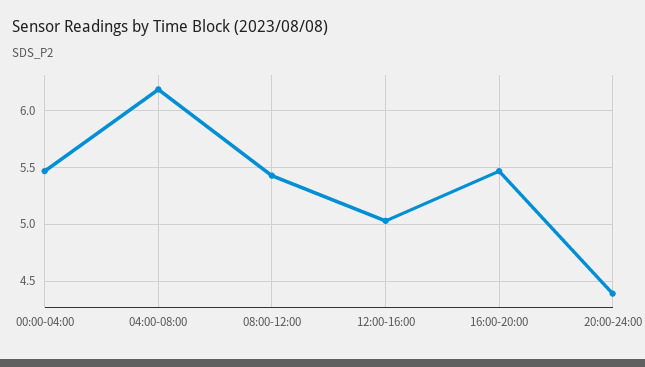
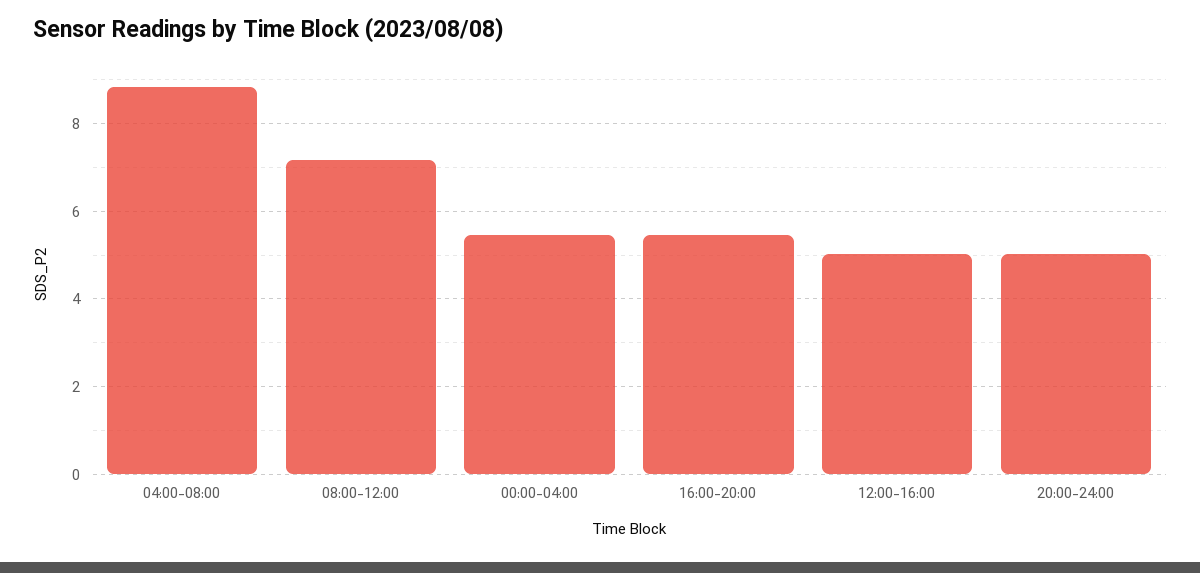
04:00-08:00: 6.2 -> 8.8
08:00-12:00: 5.4 -> 7.2
20:00-24:00: 4.4 -> 5

